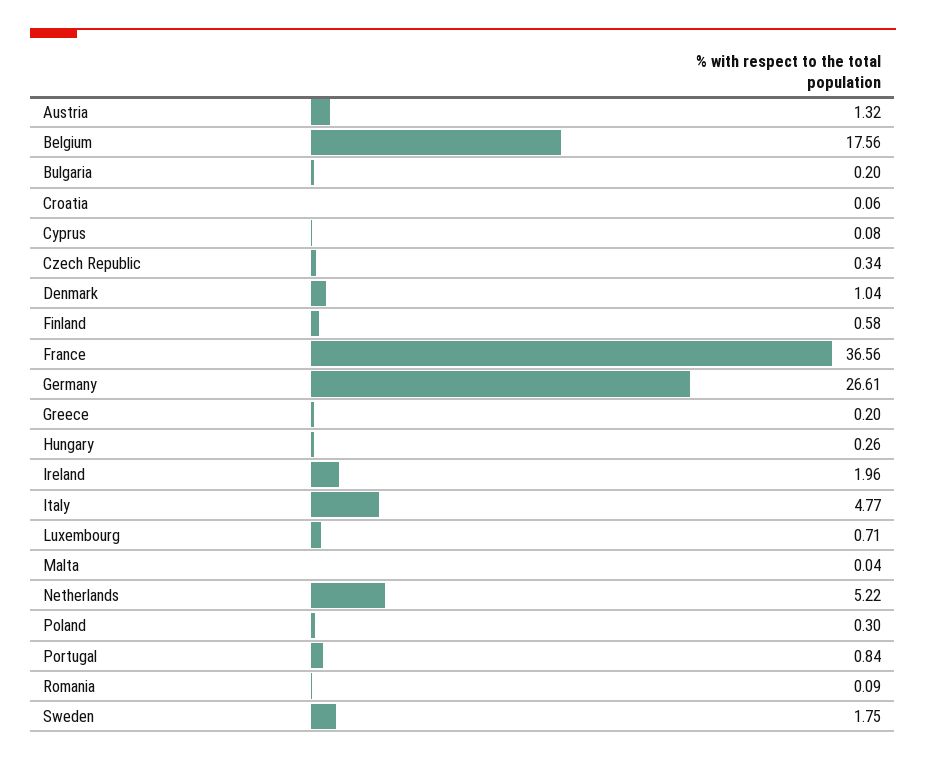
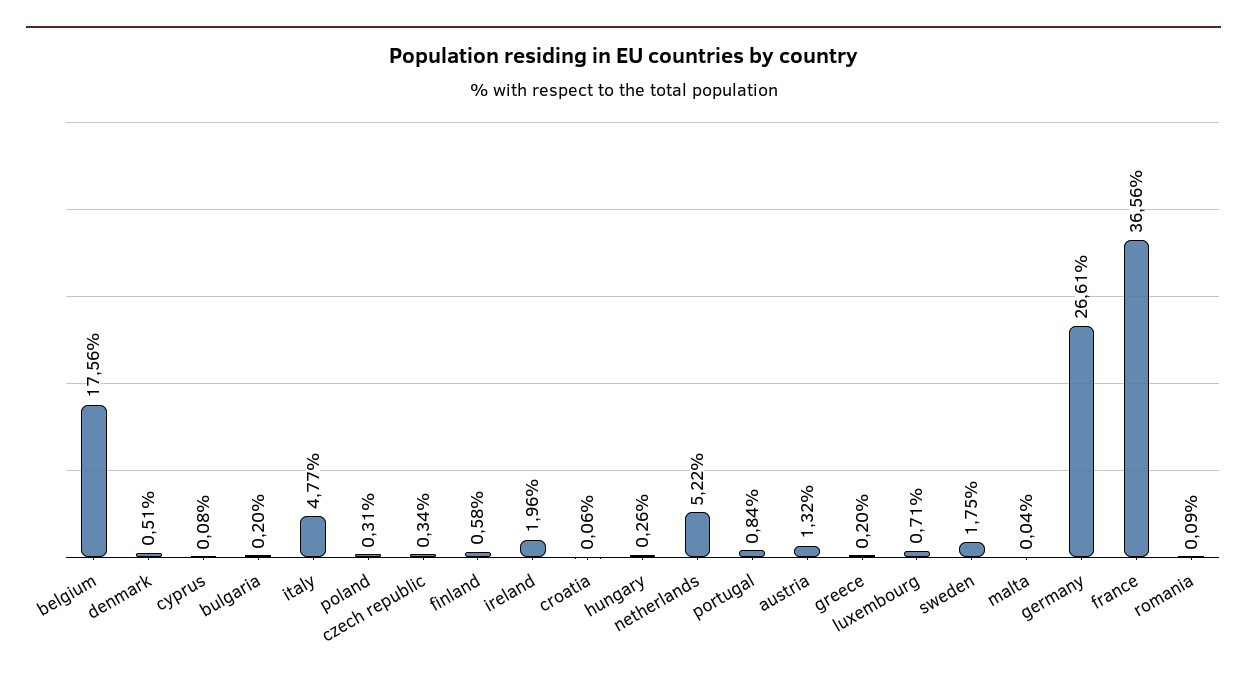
Denmark: 1.04 -> 0.51
Poland: 0.3 -> 0.31

